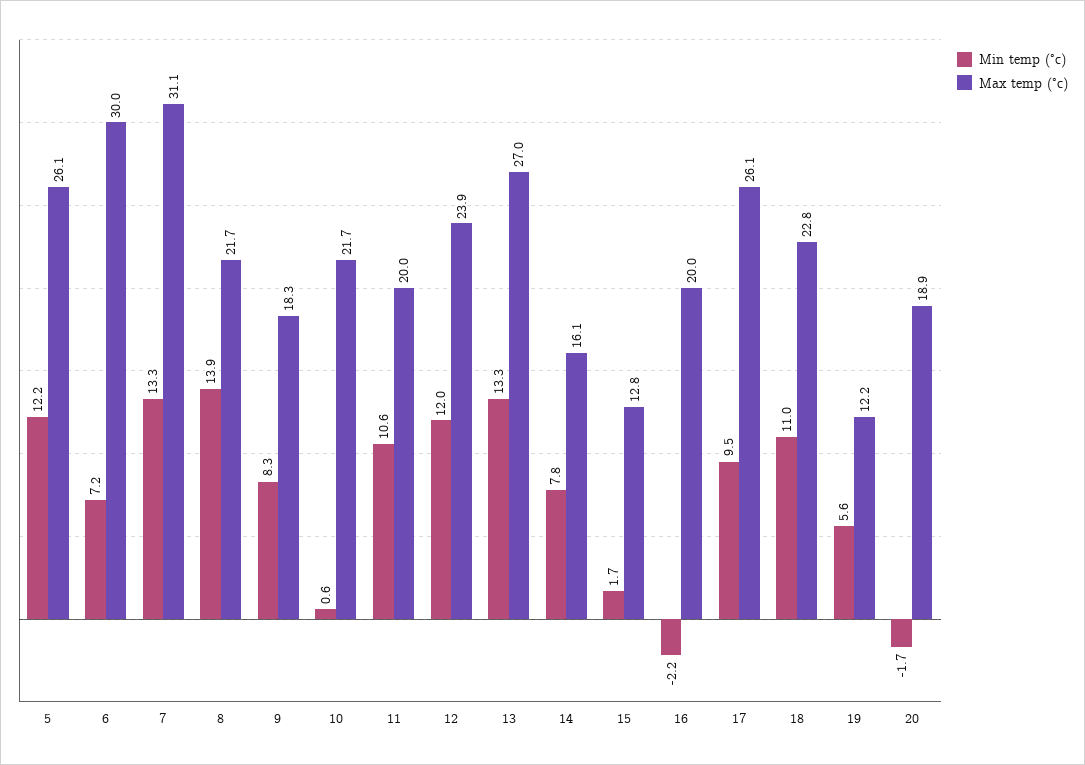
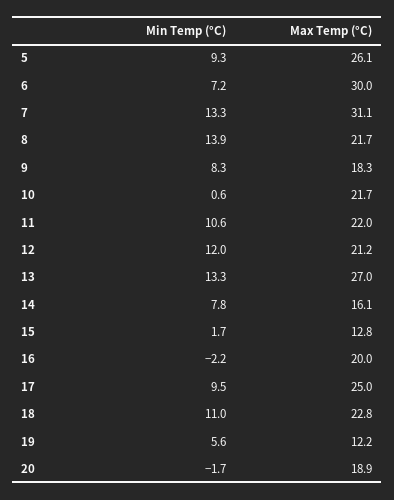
Min temp (°c), 5: 12.2 -> 9.3
Max temp (°c), 11: 20 -> 22
Max temp (°c), 12: 23.9 -> 21.2
Max temp (°c), 17: 26.1 -> 25

